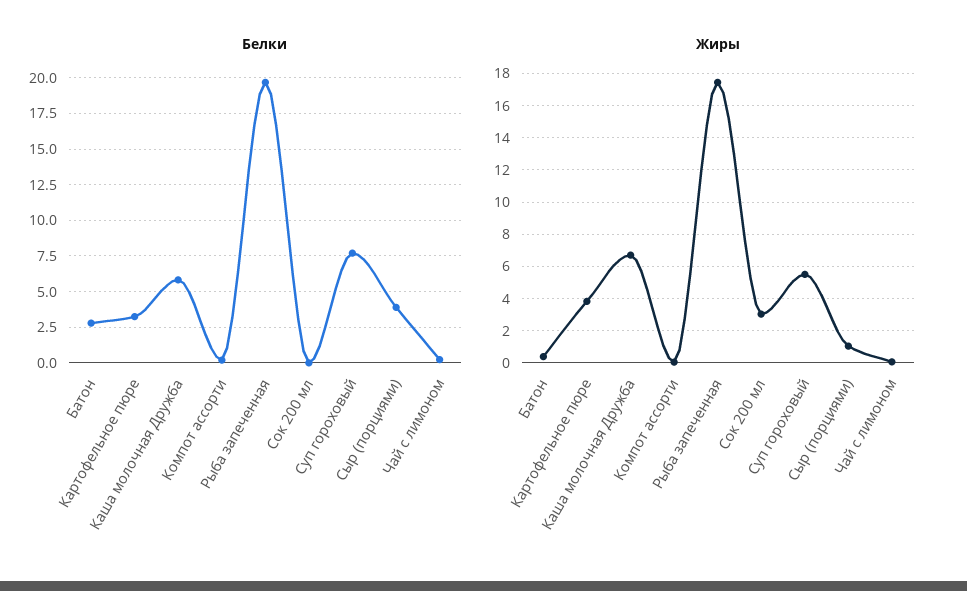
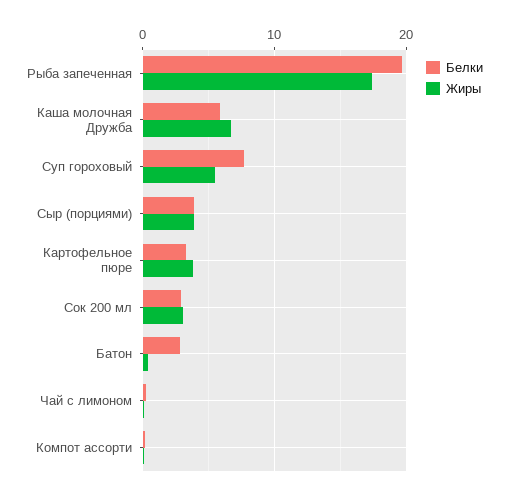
Белки, Сок 200 мл: 0 -> 3
Жиры, Сыр (порциями): 1 -> 4

